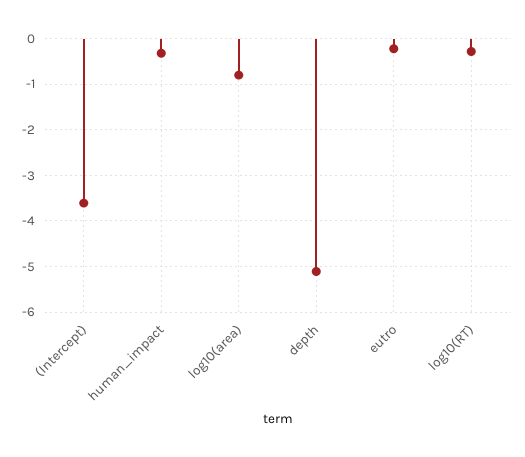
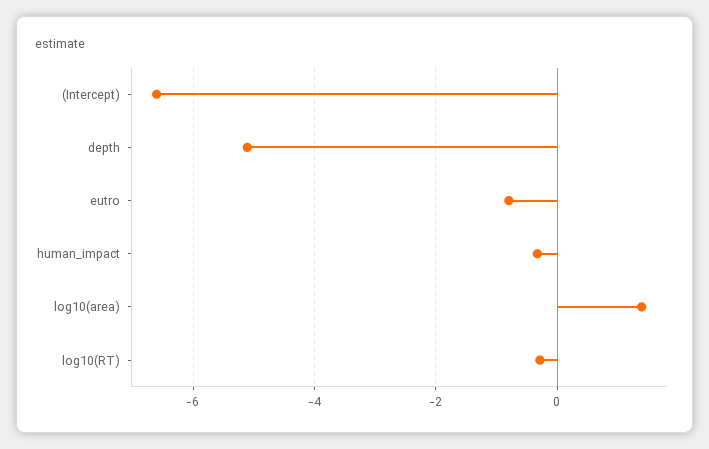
(Intercept): -3.6 -> -6.6
log10(area): -0.8 -> 1.4
eutro: -0.2 -> -0.8

